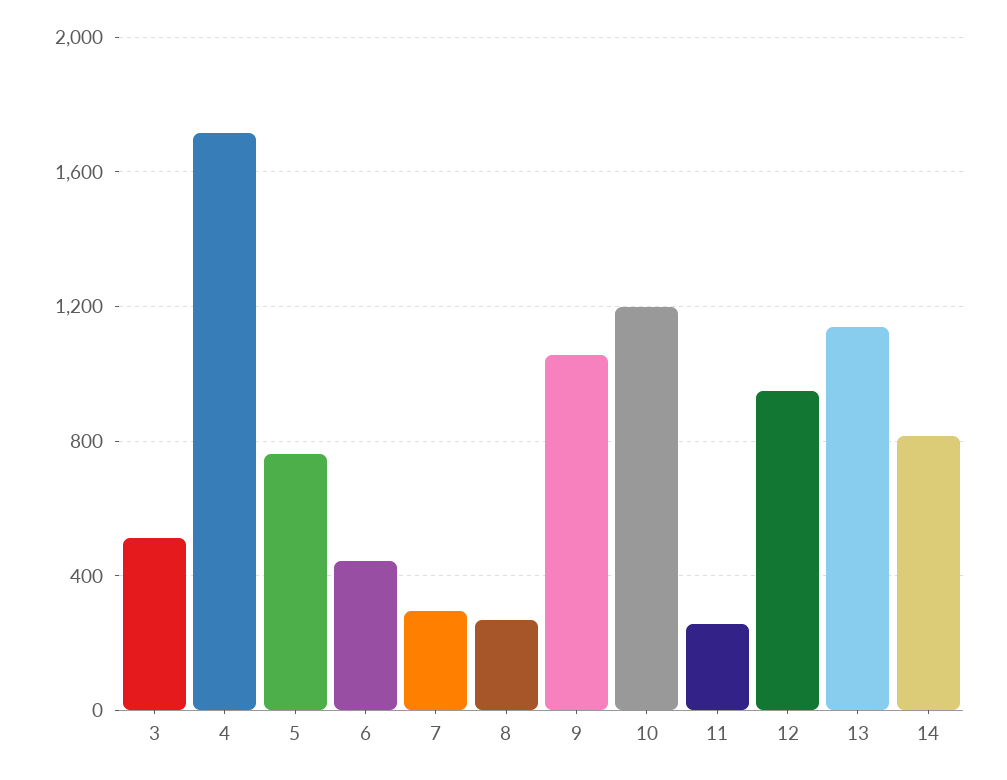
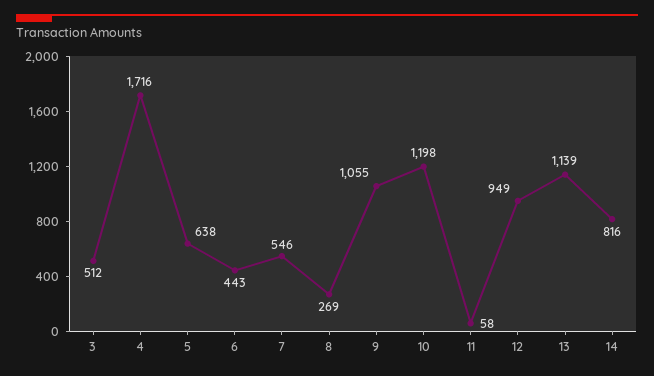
5: 750 -> 638
7: 300 -> 546
11: 250 -> 58

